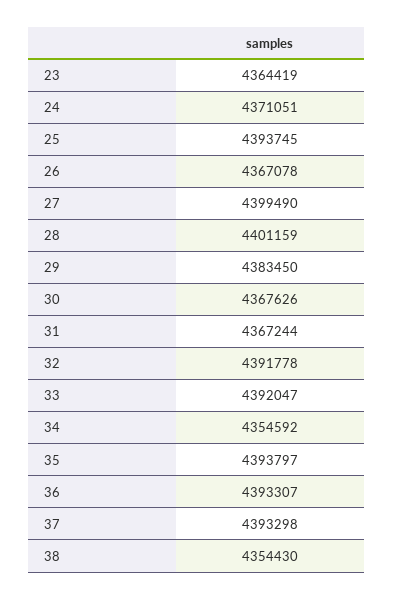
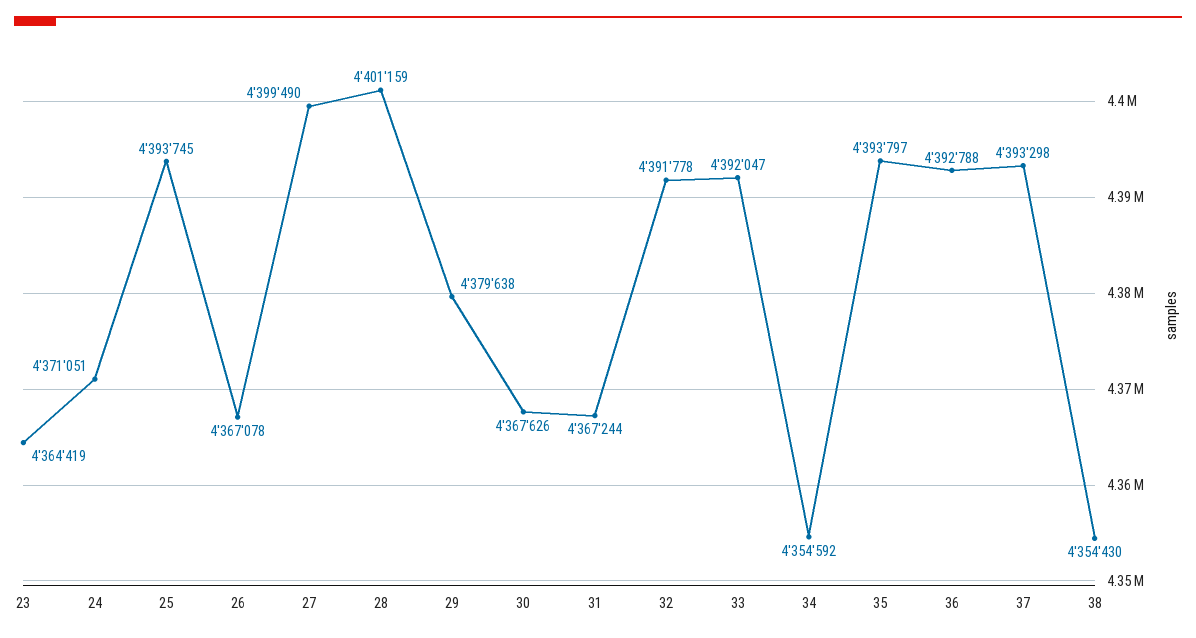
29: 4383450 -> 4379638
36: 4393307 -> 4392788

